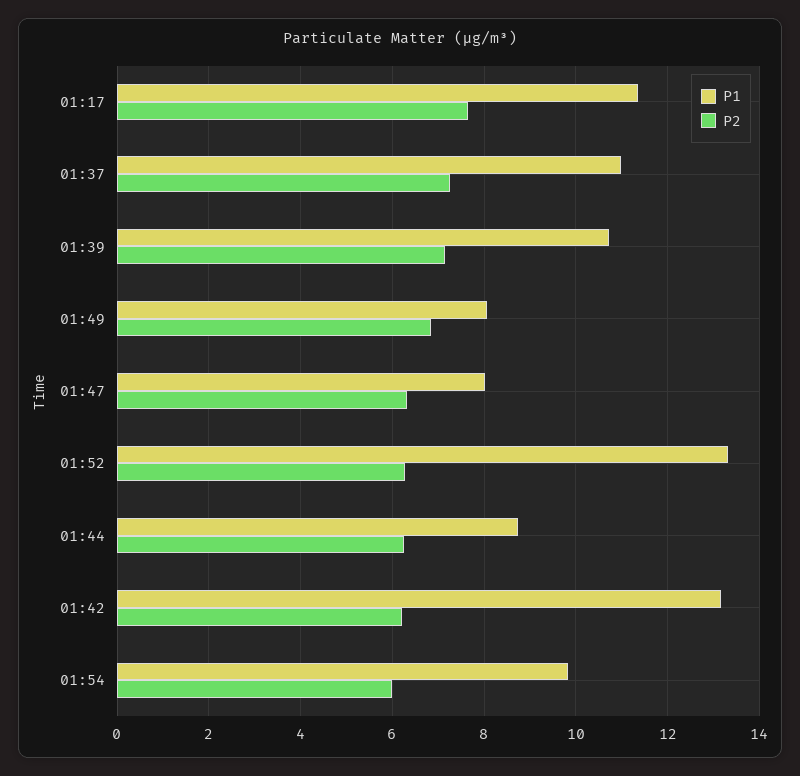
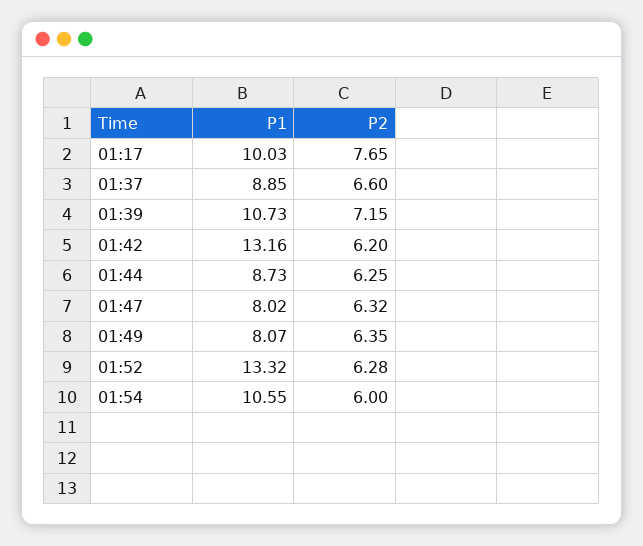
P1, 01:17: 11.4 -> 10.03
P1, 01:37: 11 -> 8.85
P2, 01:37: 7.2 -> 6.6
P2, 01:49: 6.8 -> 6.35
P1, 01:54: 9.8 -> 10.55

